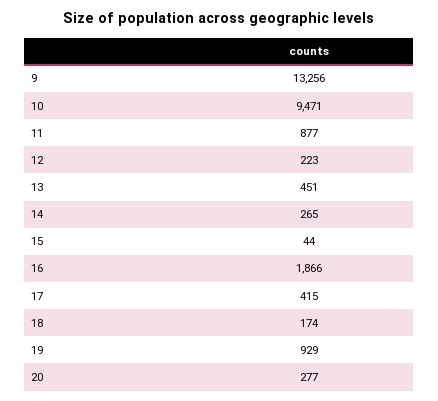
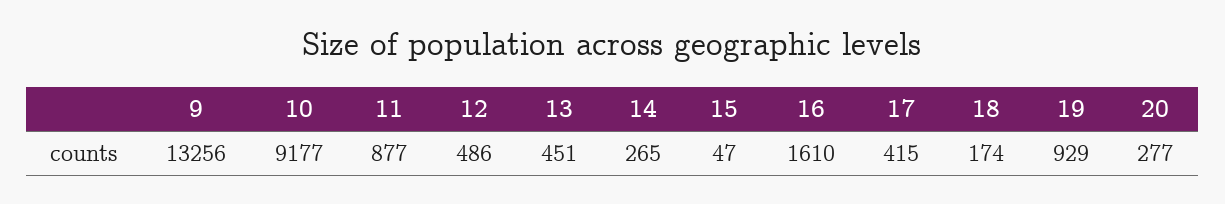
10: 9471 -> 9177
12: 223 -> 486
15: 44 -> 47
16: 1866 -> 1610

